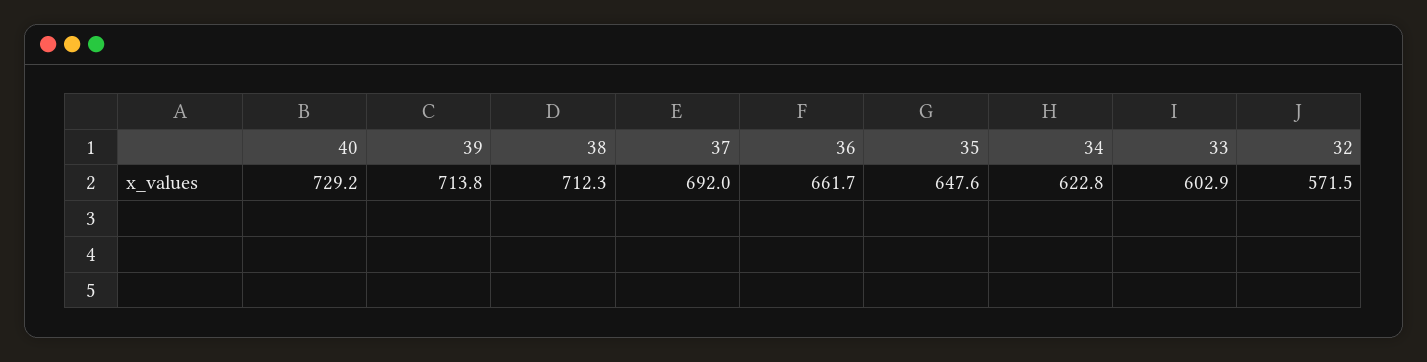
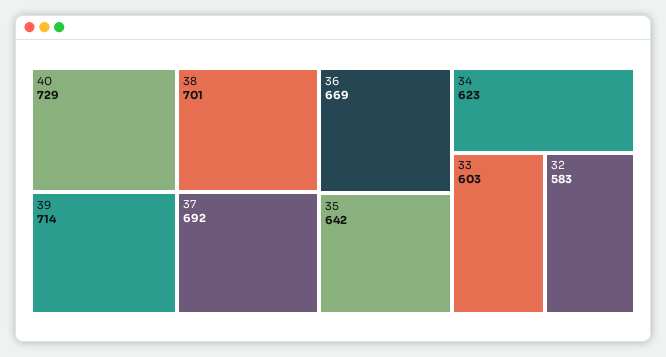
38: 712.3 -> 701
36: 661.7 -> 669
35: 647.6 -> 642
32: 571.5 -> 583

